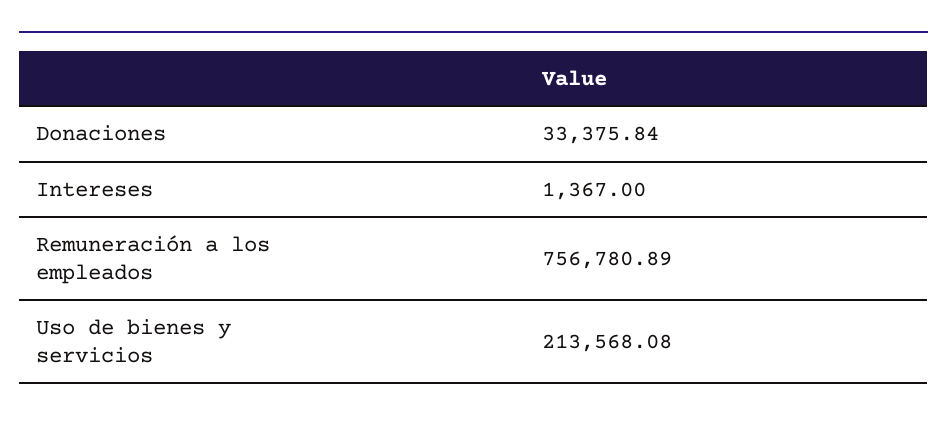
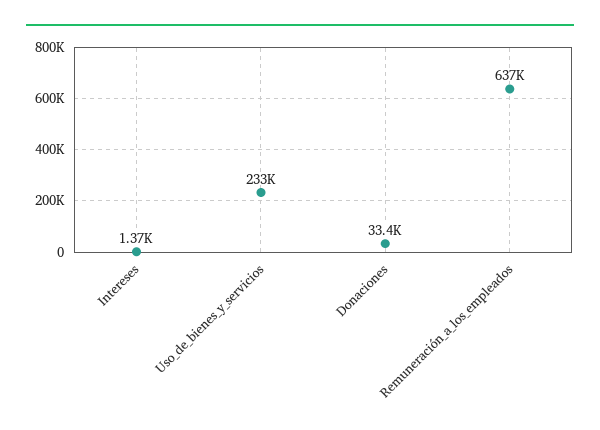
Remuneración a los empleados: 756780.89 -> 637000
Uso de bienes y servicios: 213568.08 -> 233000

